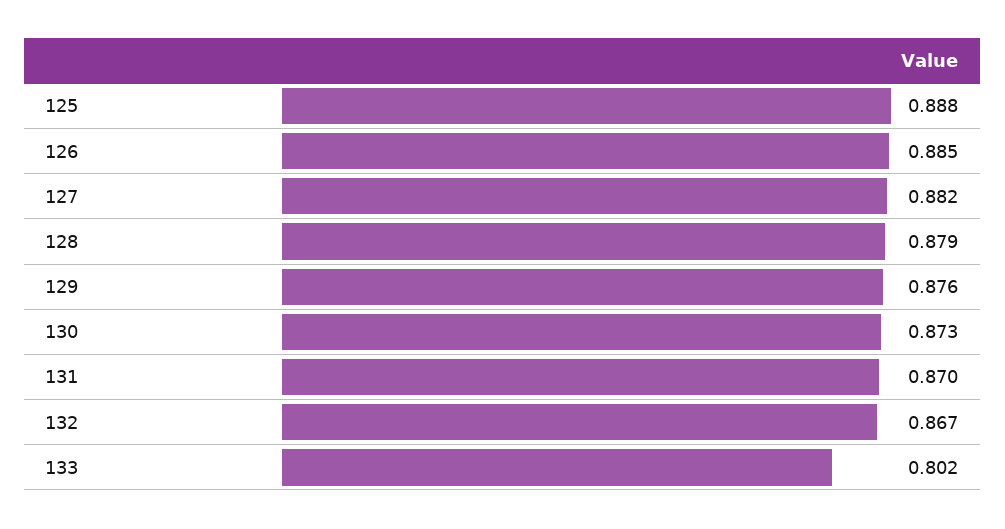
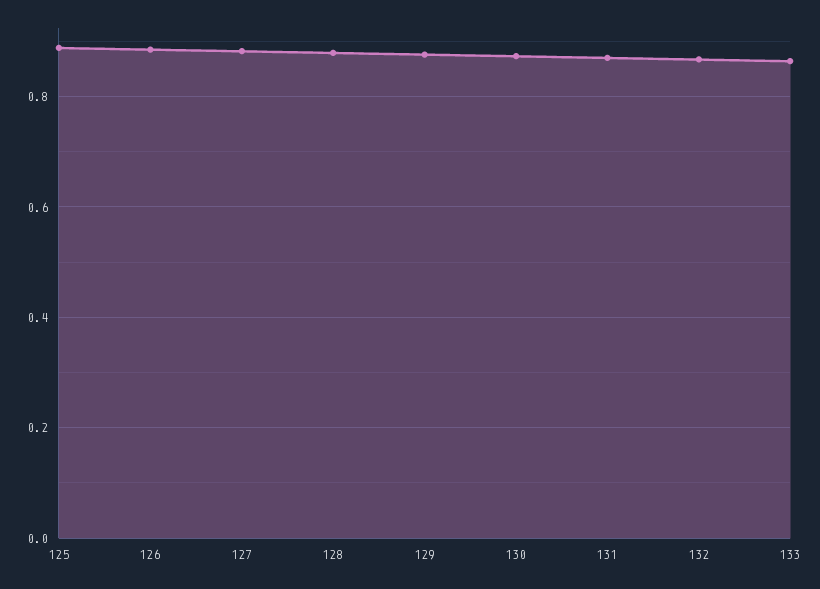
133: 0.802 -> 0.86

